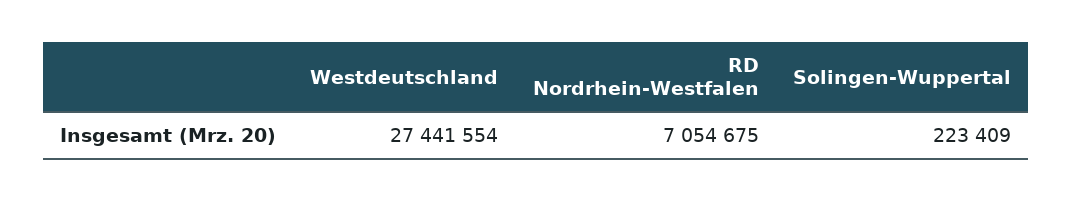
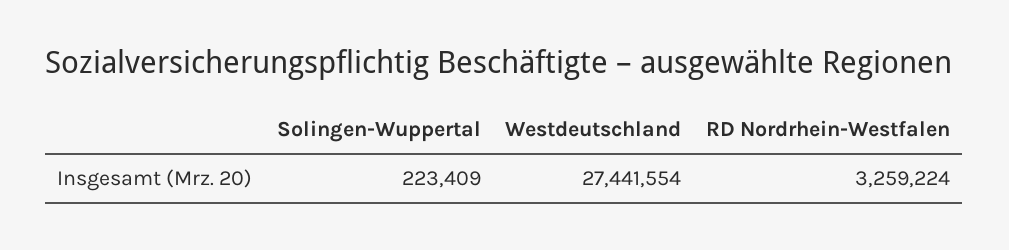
RD Nordrhein-Westfalen: 7054675 -> 3259224

